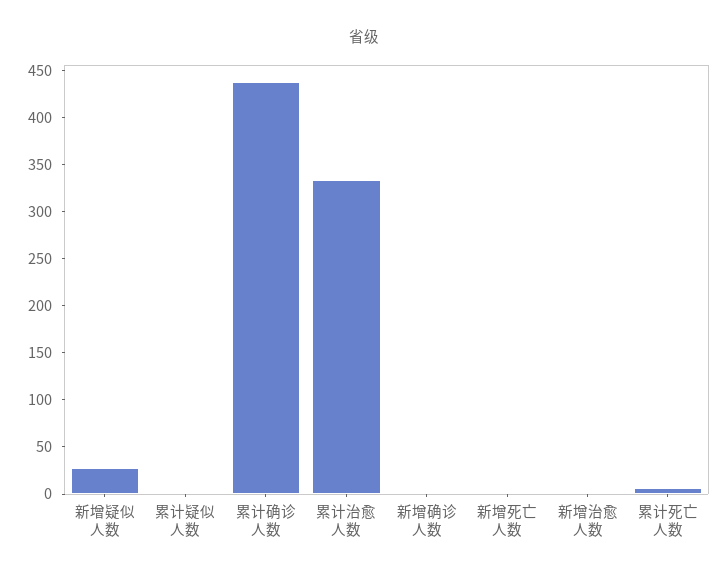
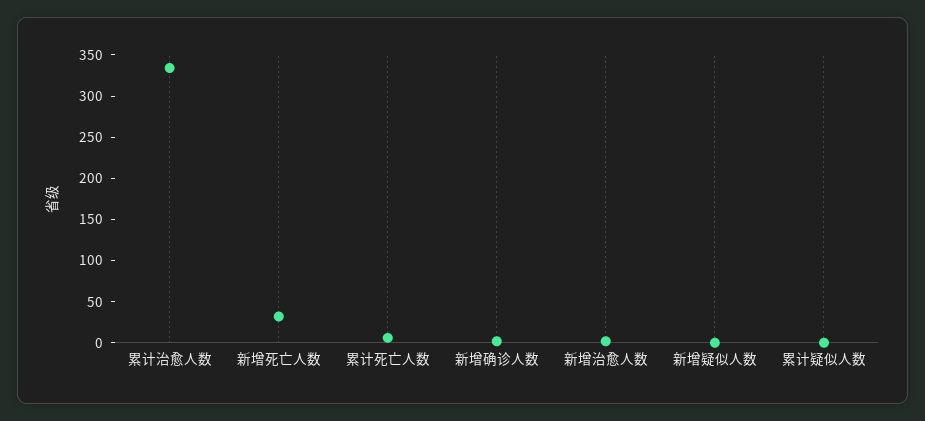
新增疑似人数: 30 -> 0
累计确诊人数: 440 -> none
新增死亡人数: 0 -> 30

